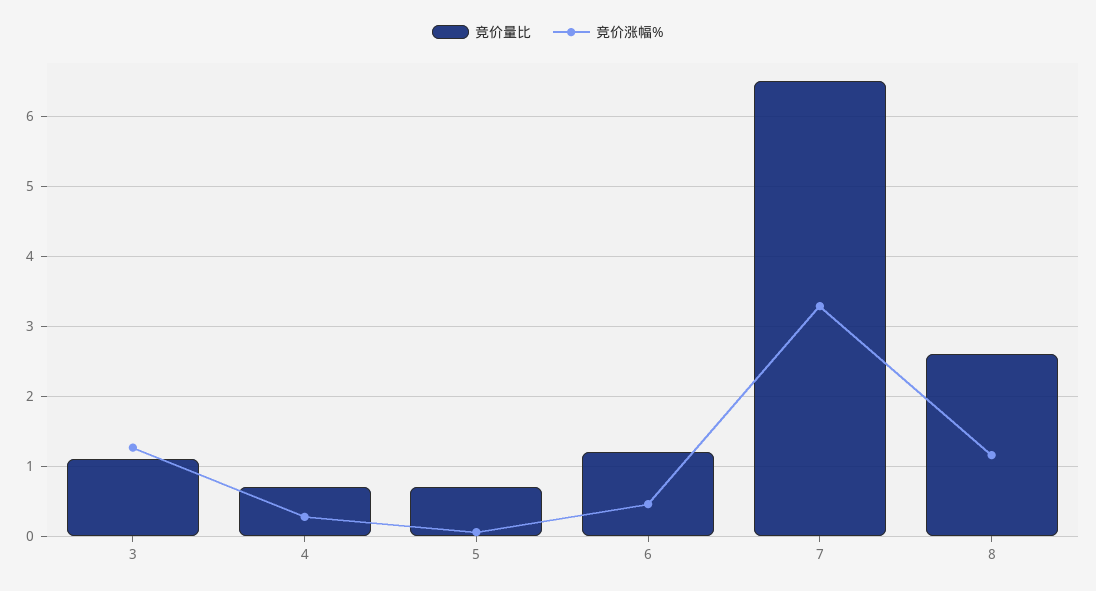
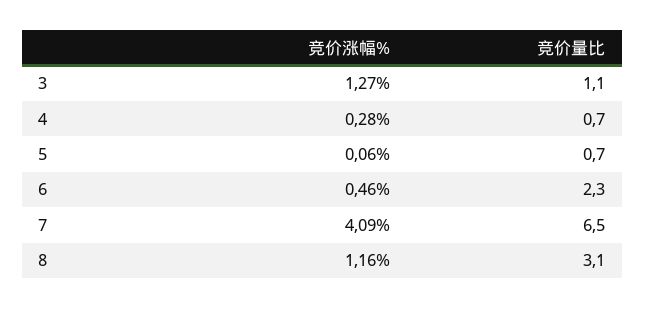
竞价量比, 6: 1.2 -> 2.3
竞价涨幅%, 7: 3.3 -> 4.09
竞价量比, 8: 2.6 -> 3.1

